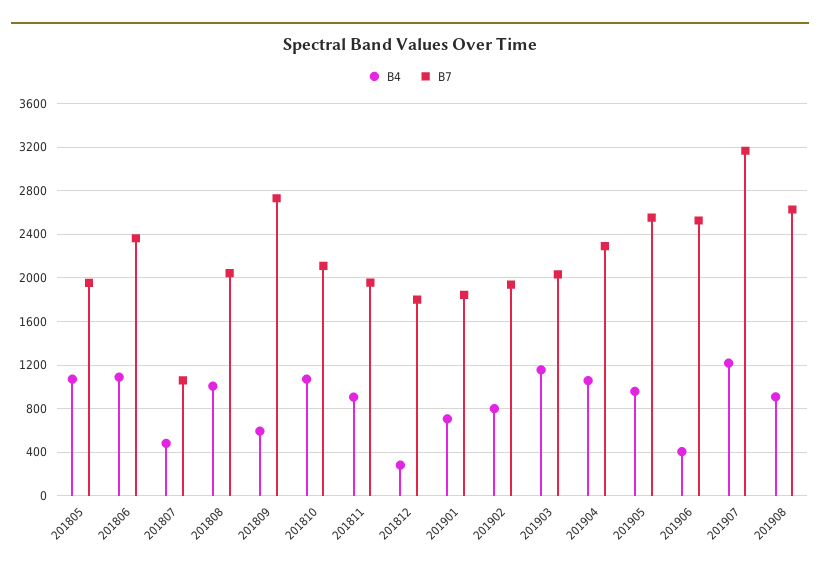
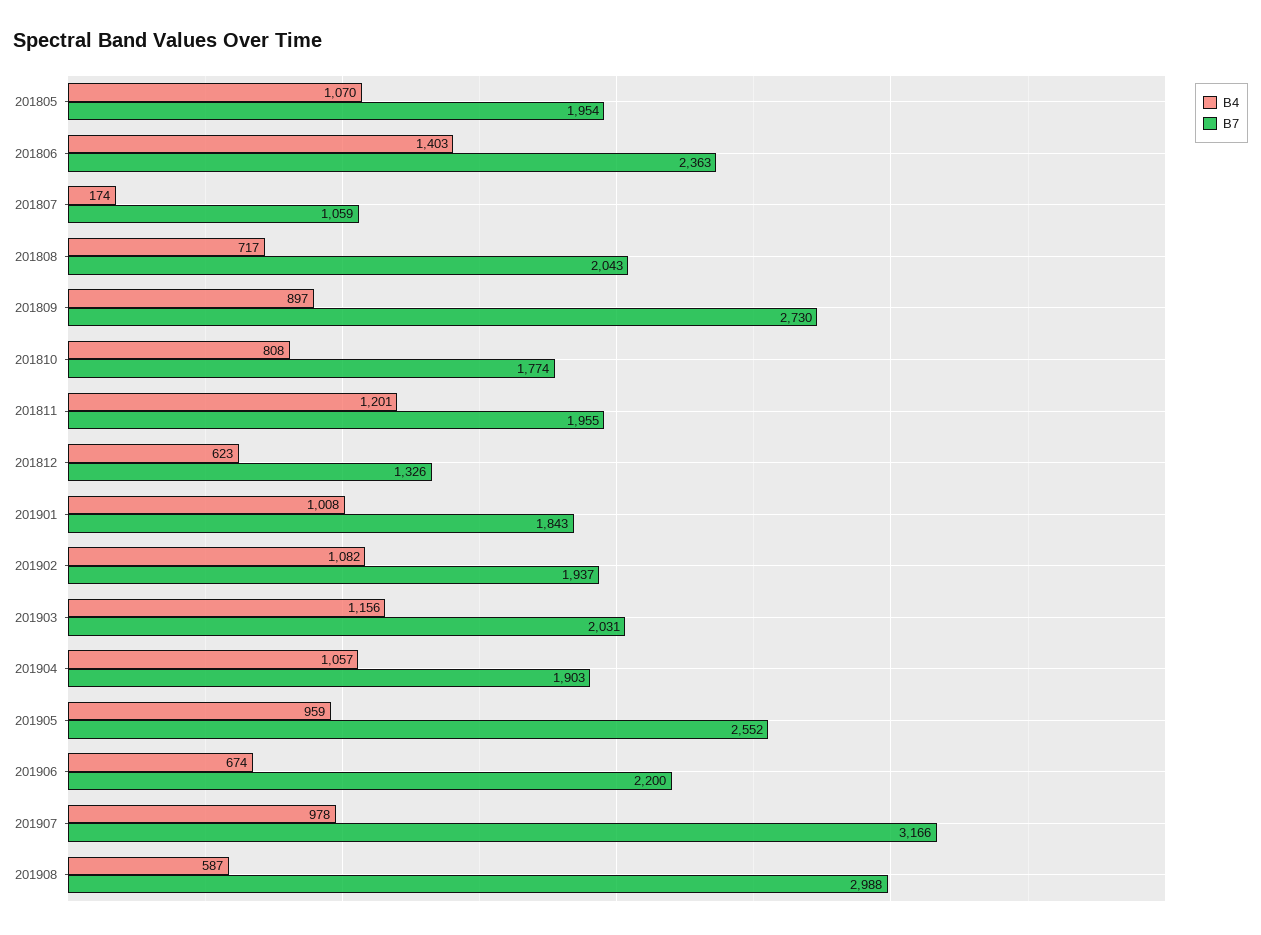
B4, 201806: 1100 -> 1403
B4, 201807: 500 -> 174
B4, 201808: 1000 -> 717
B4, 201809: 600 -> 897
B4, 201810: 1100 -> 808
B7, 201810: 2100 -> 1774
B4, 201811: 900 -> 1201
B4, 201812: 300 -> 623
B7, 201812: 1800 -> 1326
B4, 201901: 700 -> 1008
B4, 201902: 800 -> 1082
B7, 201904: 2300 -> 1903
B4, 201906: 400 -> 674
B7, 201906: 2500 -> 2200
B4, 201907: 1200 -> 978
B4, 201908: 900 -> 587
B7, 201908: 2600 -> 2988

